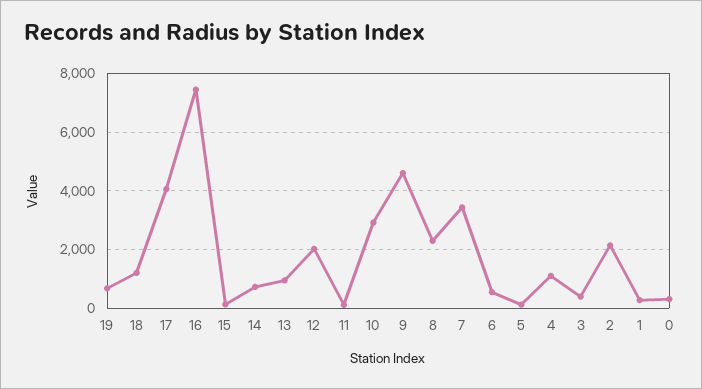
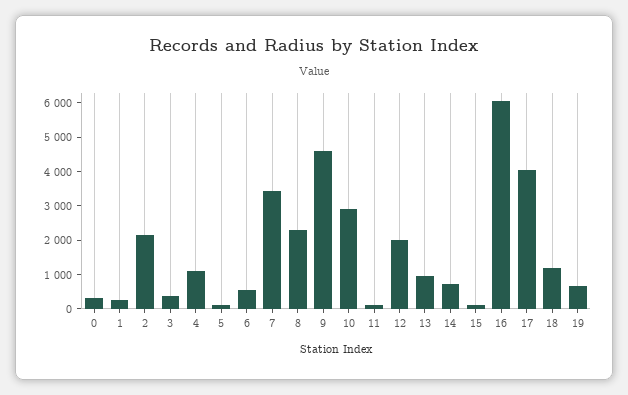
16: 7500 -> 6000

